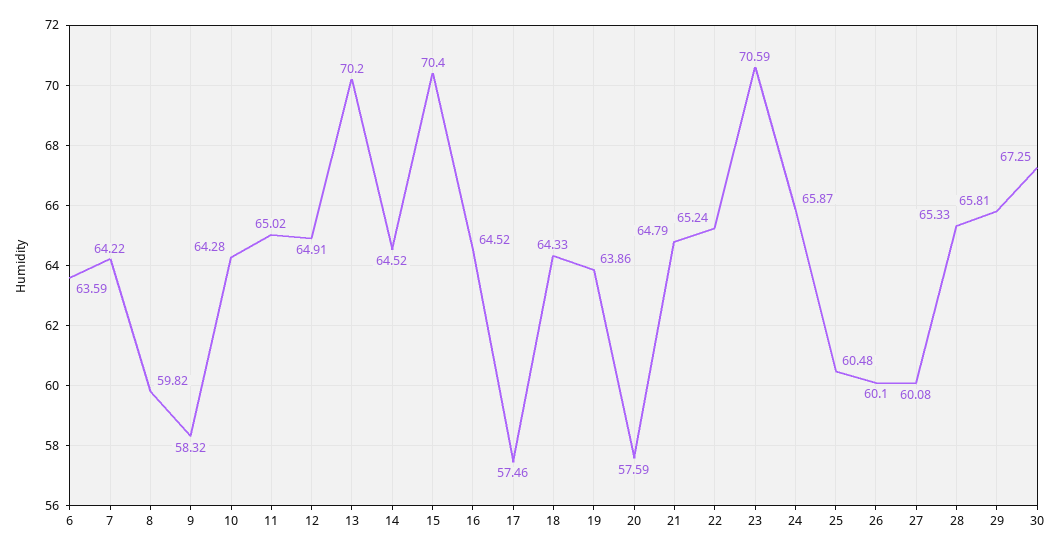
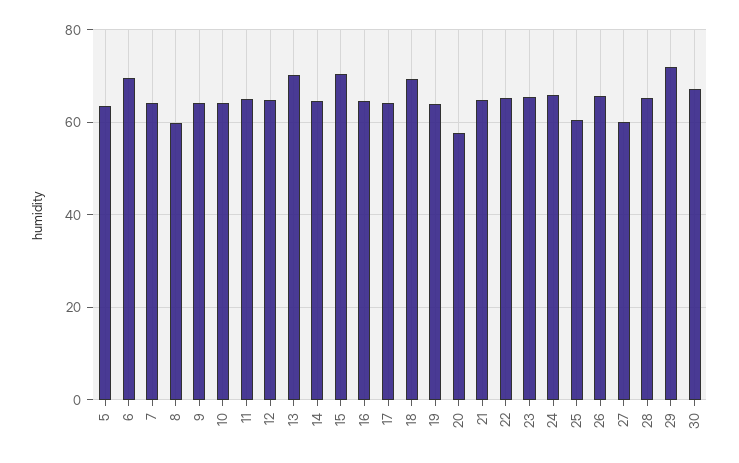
6: 63.59 -> 70
9: 58.32 -> 64
17: 57.46 -> 64
18: 64.33 -> 70
23: 70.59 -> 66
26: 60.1 -> 66
29: 65.81 -> 72
5: none -> 64

